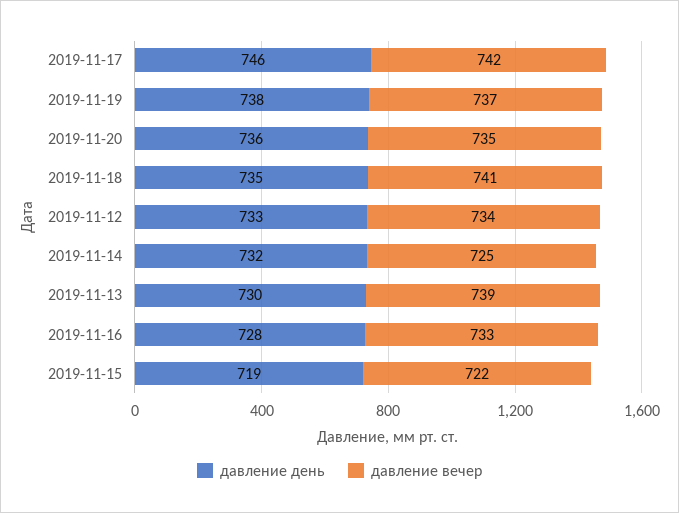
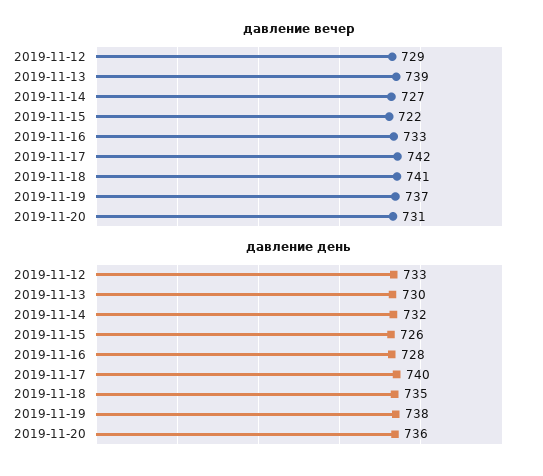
давление день, 2019-11-17: 746 -> 740
давление вечер, 2019-11-20: 735 -> 731
давление вечер, 2019-11-12: 734 -> 729
давление вечер, 2019-11-14: 725 -> 727
давление день, 2019-11-15: 719 -> 726

